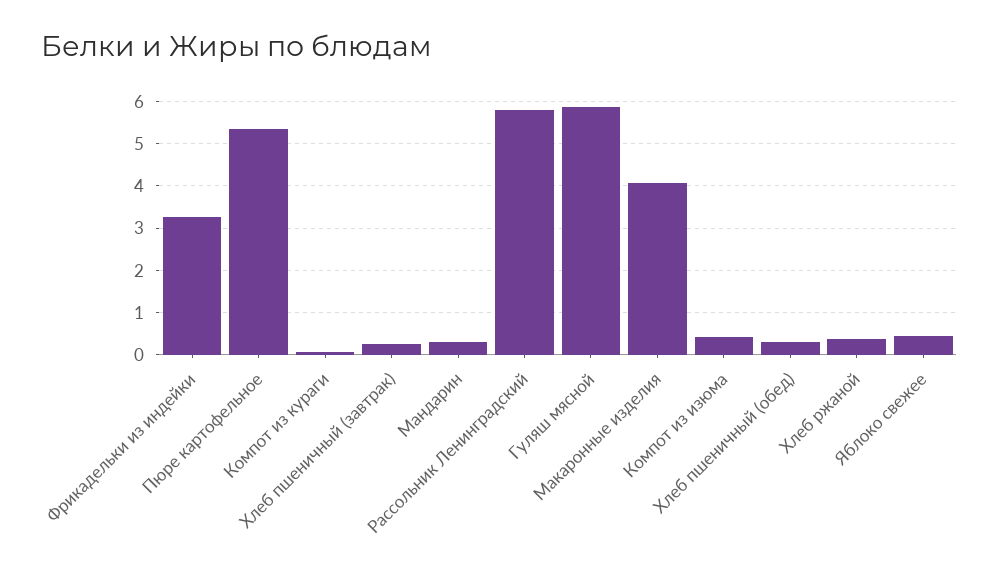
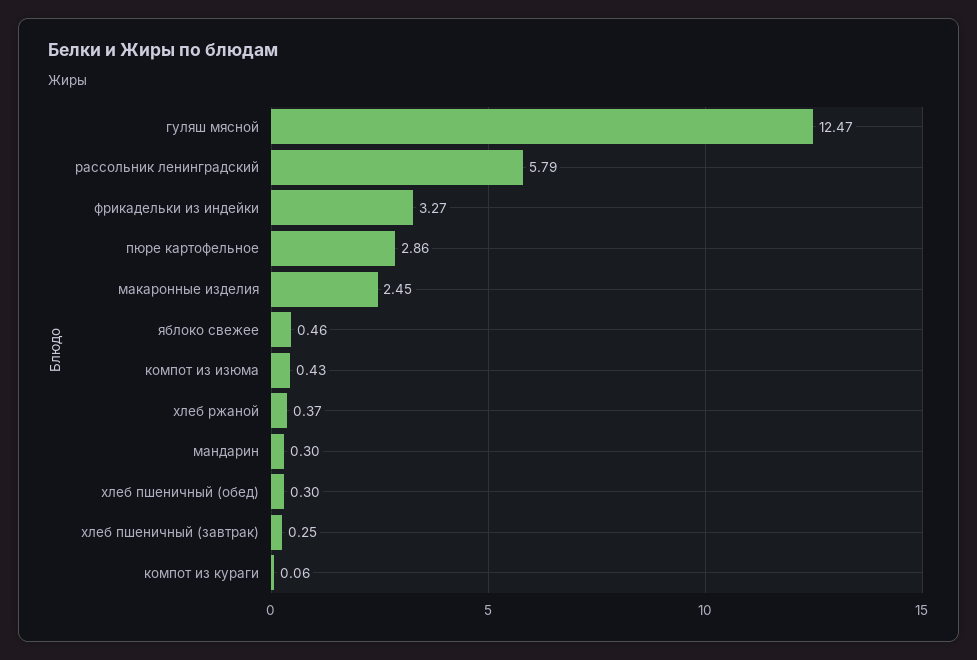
Пюре картофельное: 5.4 -> 2.86
Гуляш мясной: 5.8 -> 12.47
Макаронные изделия: 4 -> 2.45

